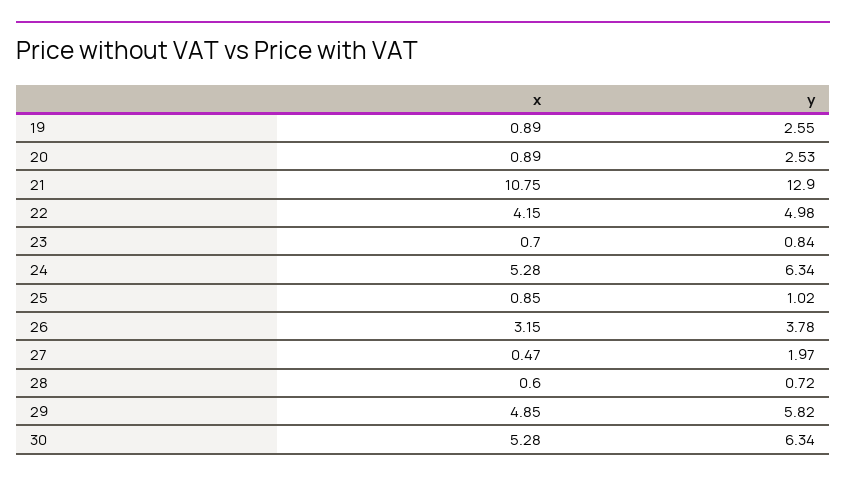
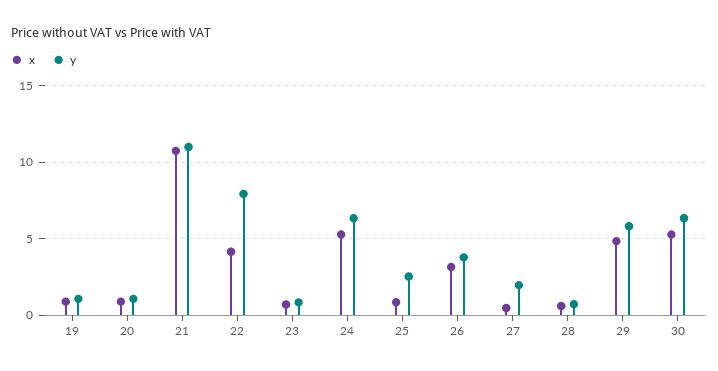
y, 19: 2.55 -> 1
y, 20: 2.53 -> 1
y, 21: 12.9 -> 11
y, 22: 4.98 -> 8
y, 25: 1.02 -> 2.5

